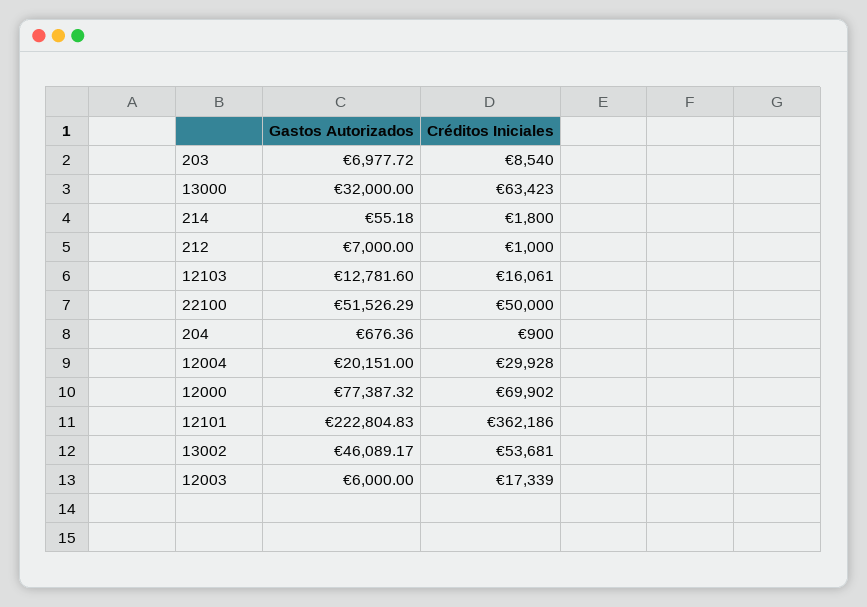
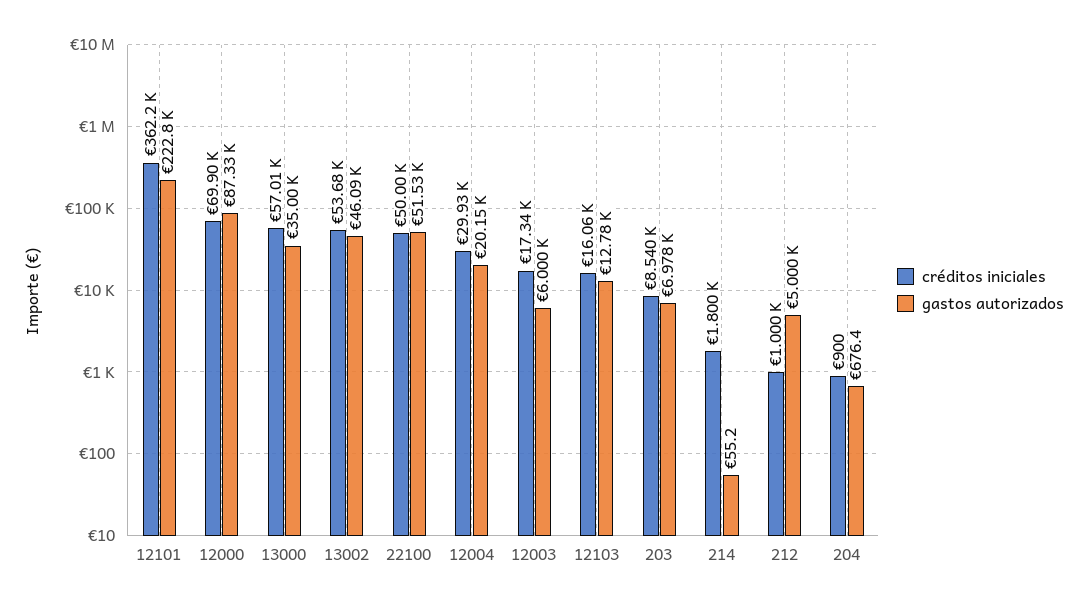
Gastos Autorizados, 13000: 32000 -> 35000
Créditos Iniciales, 13000: 63423 -> 57010
Gastos Autorizados, 212: 7000 -> 5000
Gastos Autorizados, 12000: 77387.32 -> 87330

